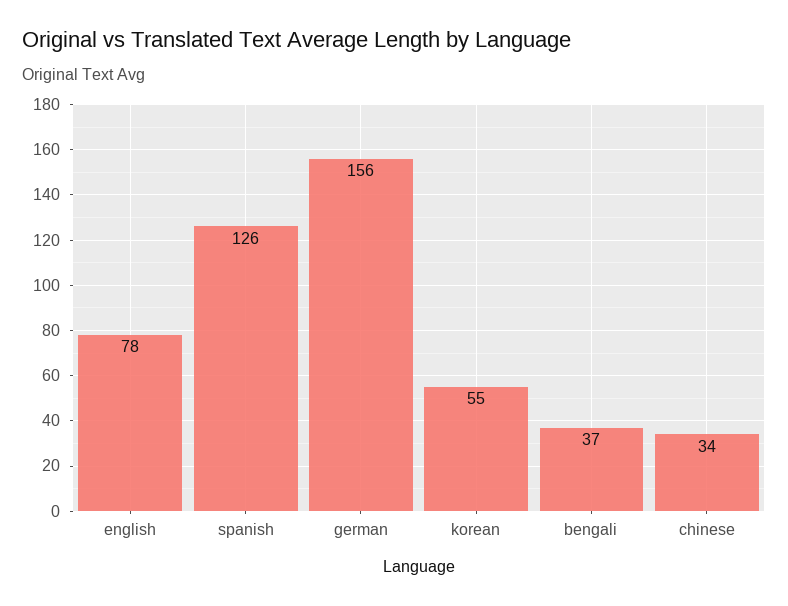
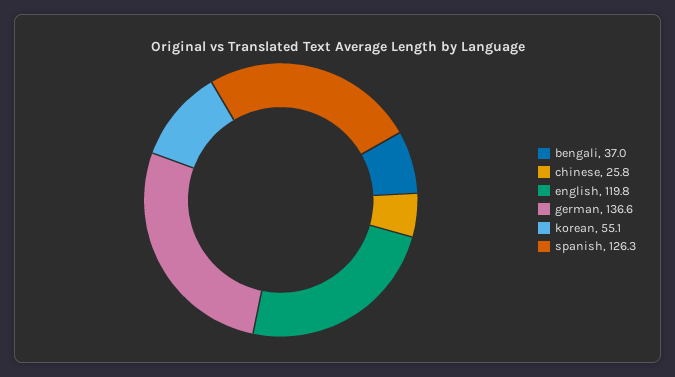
english: 78 -> 119.8
german: 156 -> 136.6
chinese: 34 -> 25.8

